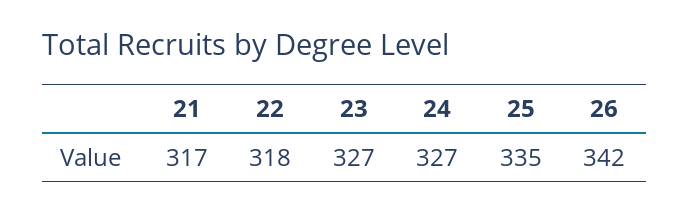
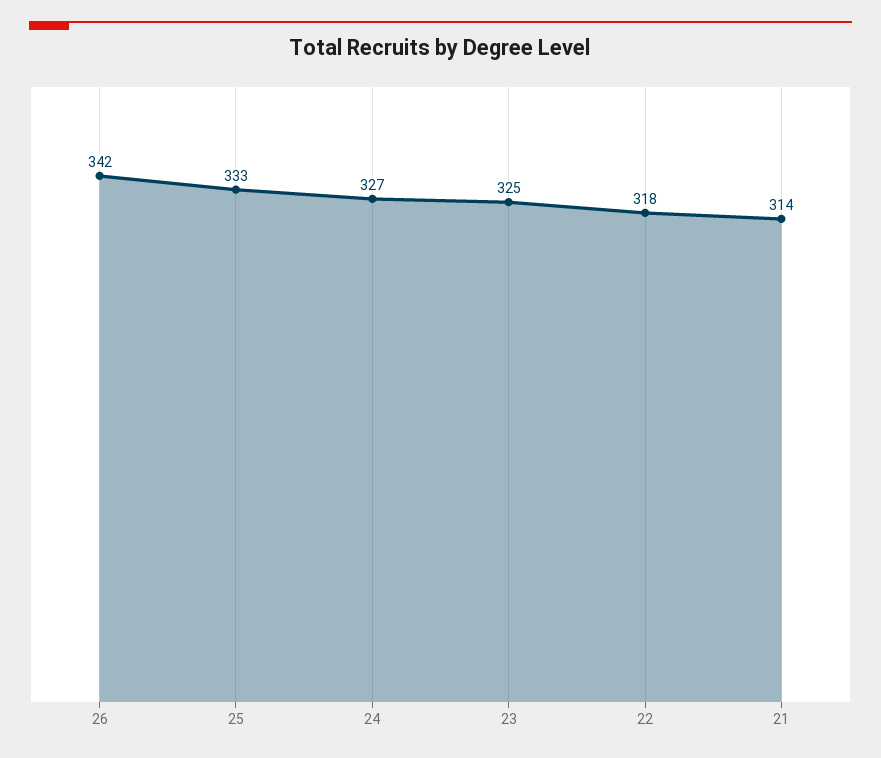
21: 317 -> 314
23: 327 -> 325
25: 335 -> 333

